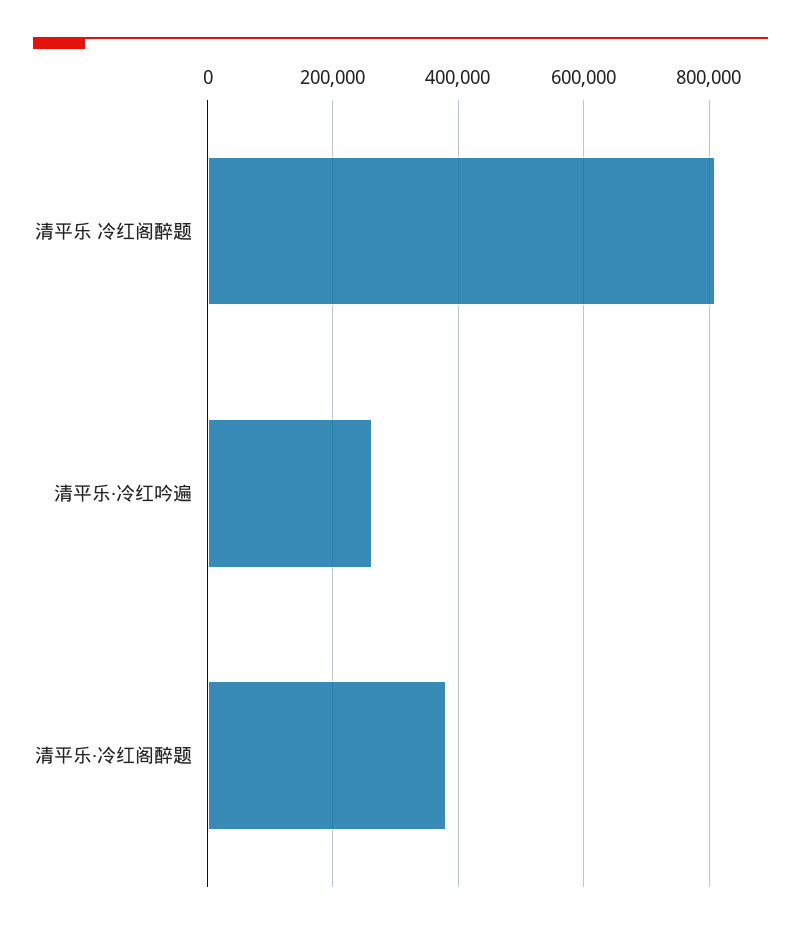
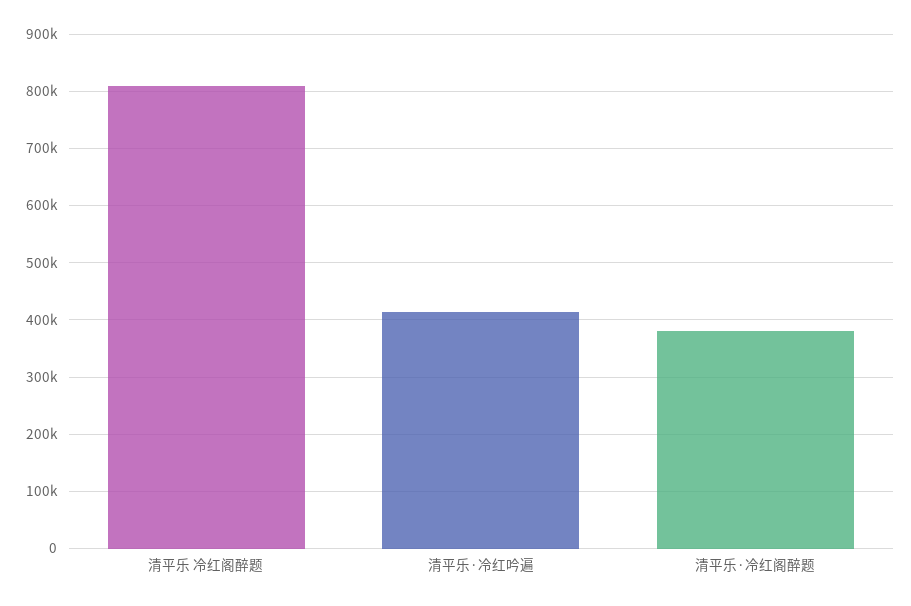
清平乐·冷红吟遍: 260000 -> 420000

